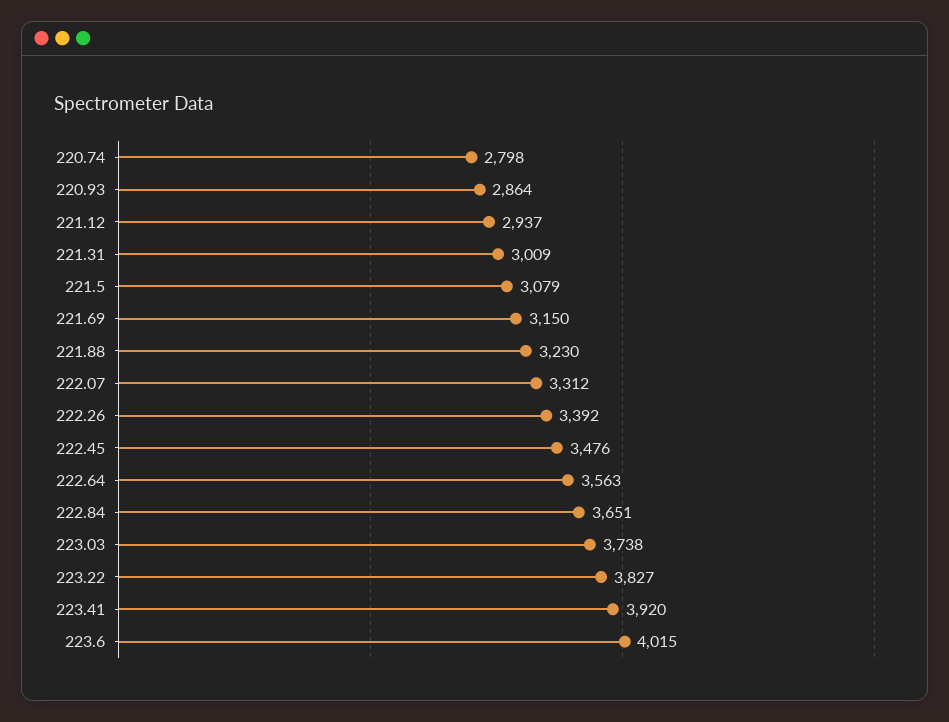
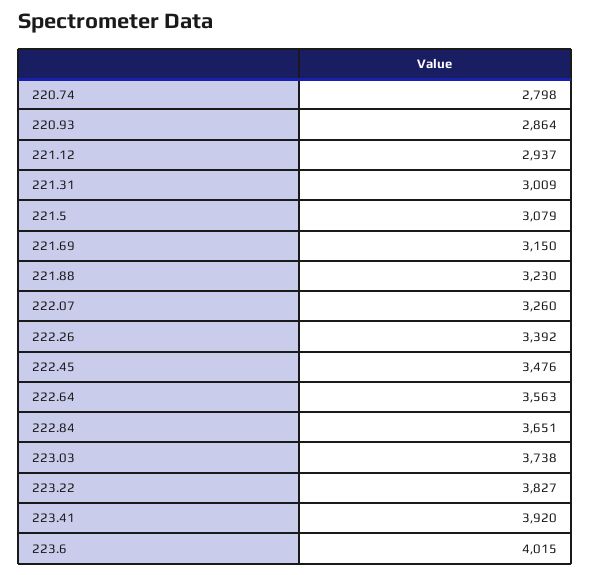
222.07: 3312 -> 3260

